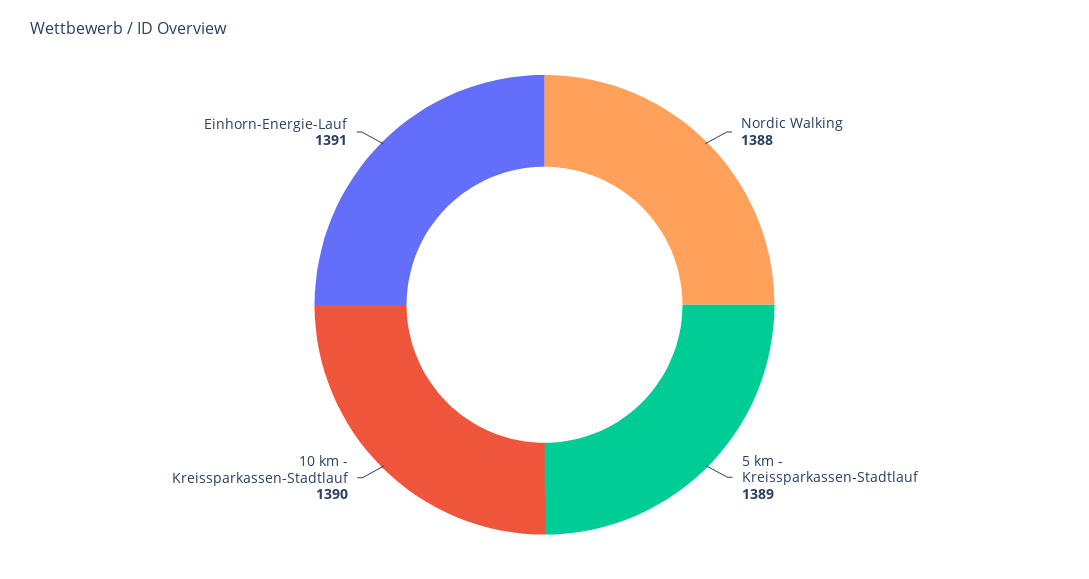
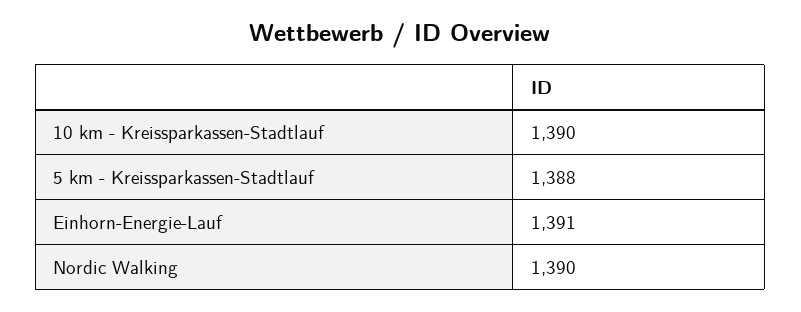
Nordic Walking: 1388 -> 1390
5 km - Kreissparkassen-Stadtlauf: 1389 -> 1388

